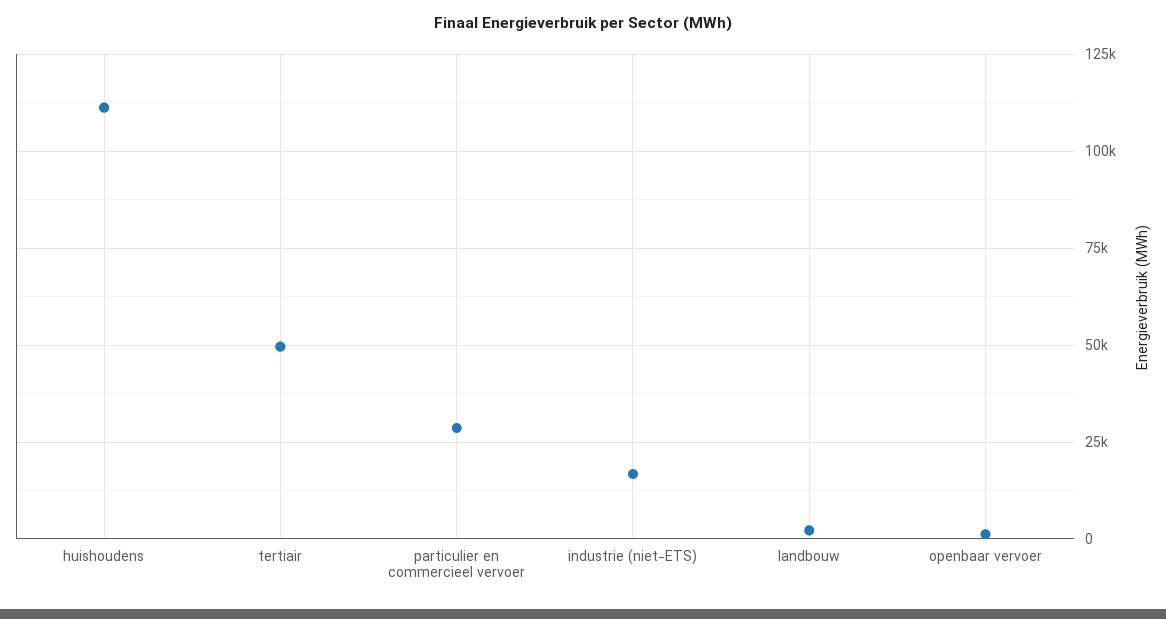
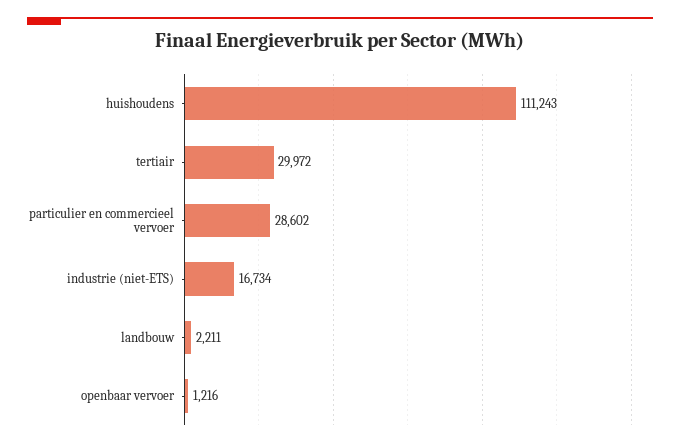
tertiair: 50000 -> 29972

